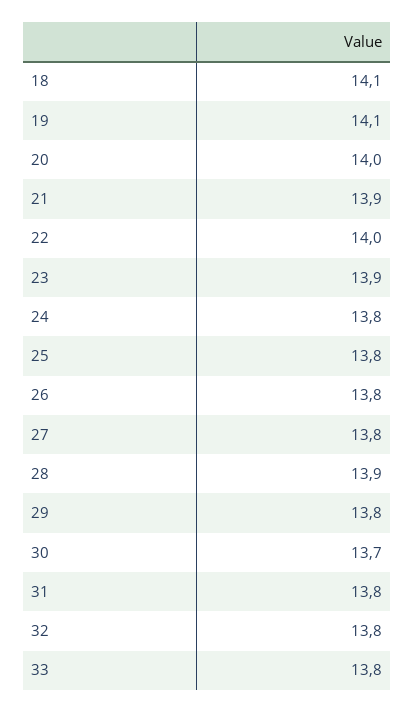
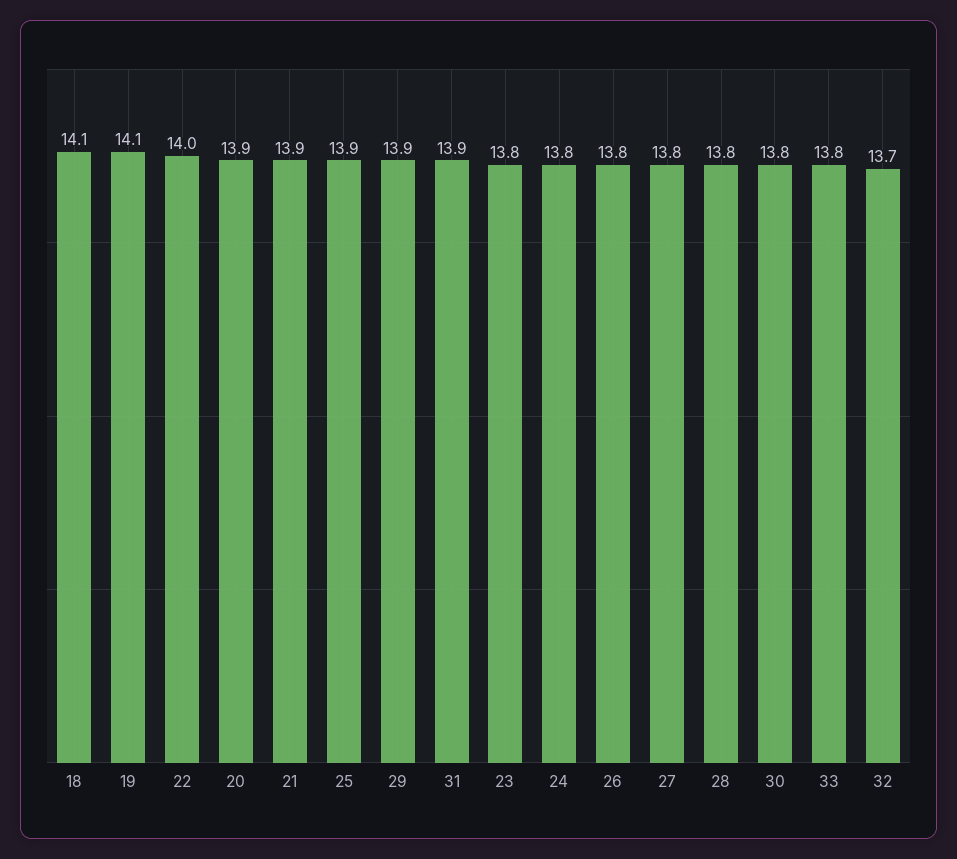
20: 14 -> 13.9
23: 13.9 -> 13.8
25: 13.8 -> 13.9
28: 13.9 -> 13.8
29: 13.8 -> 13.9
30: 13.7 -> 13.8
31: 13.8 -> 13.9
32: 13.8 -> 13.7

